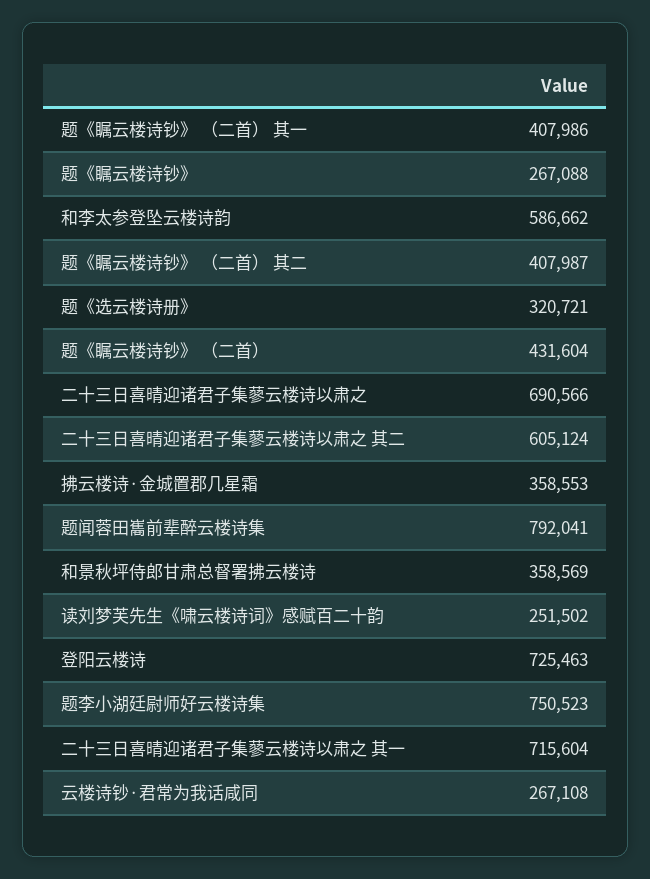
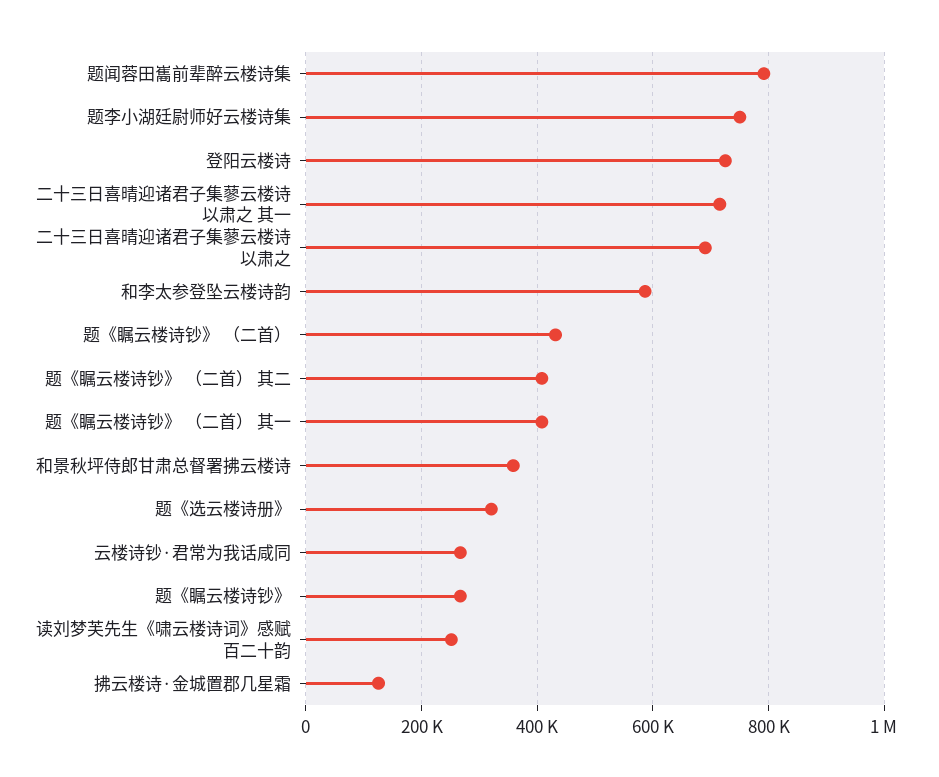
二十三日喜晴迎诸君子集蓼云楼诗以肃之 其二: 605124 -> none
拂云楼诗·金城置郡几星霜: 358553 -> 120000

